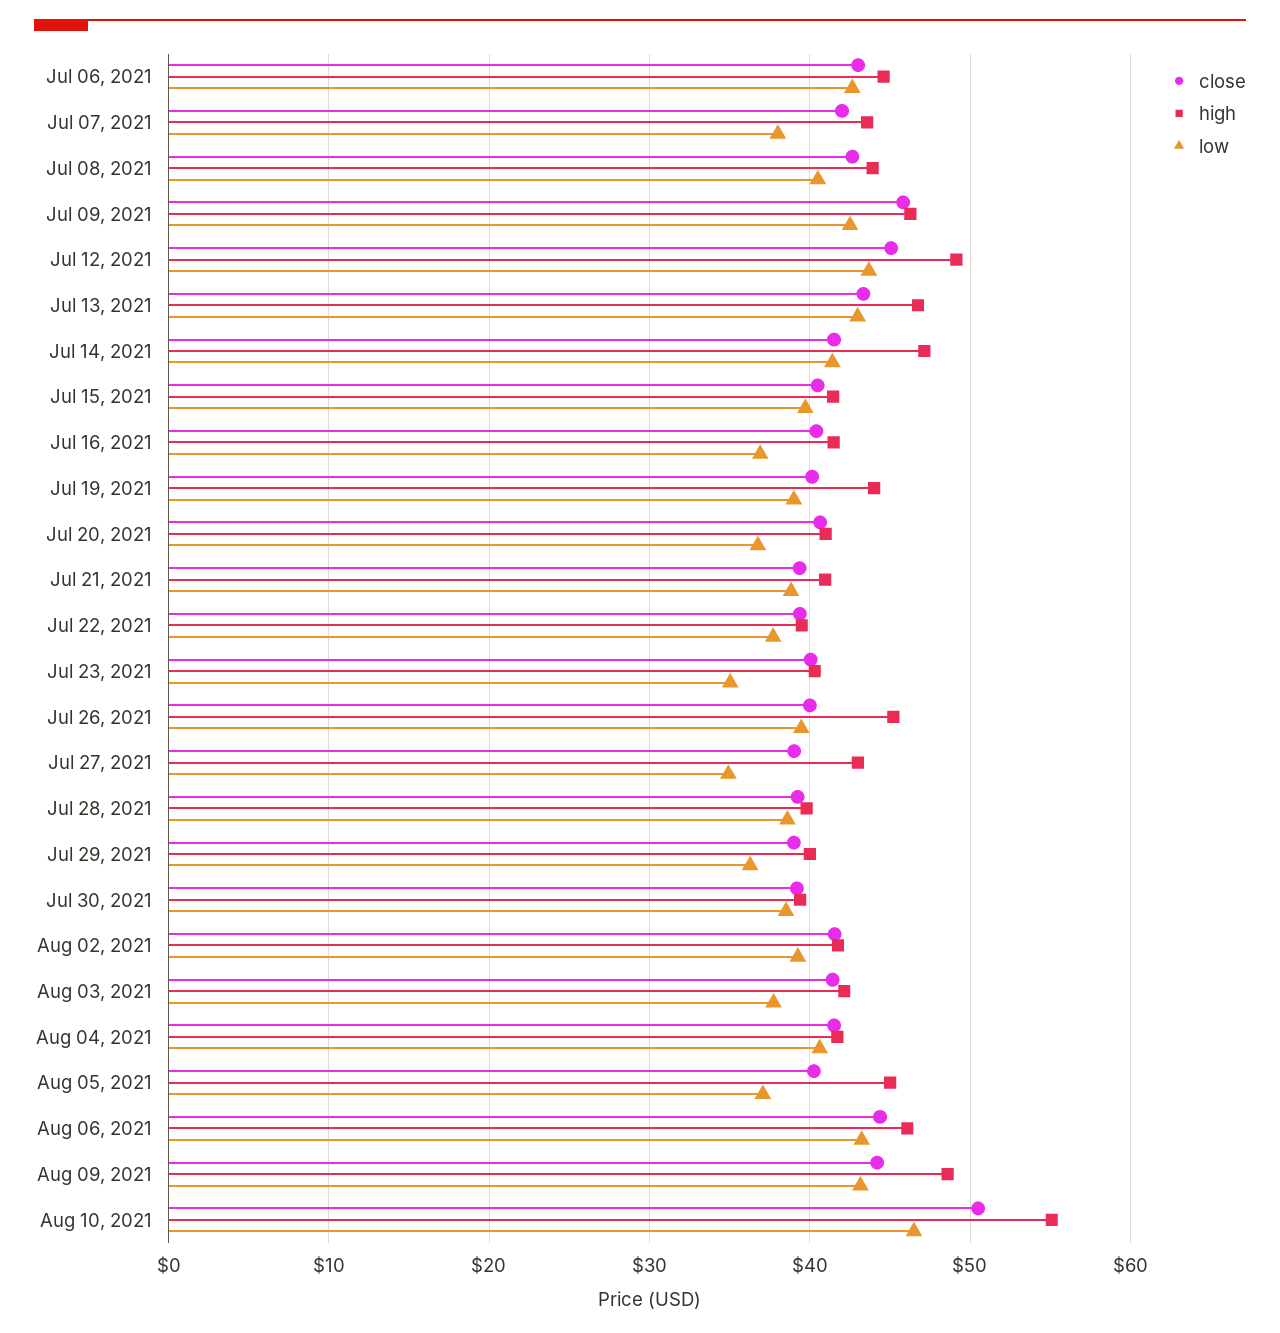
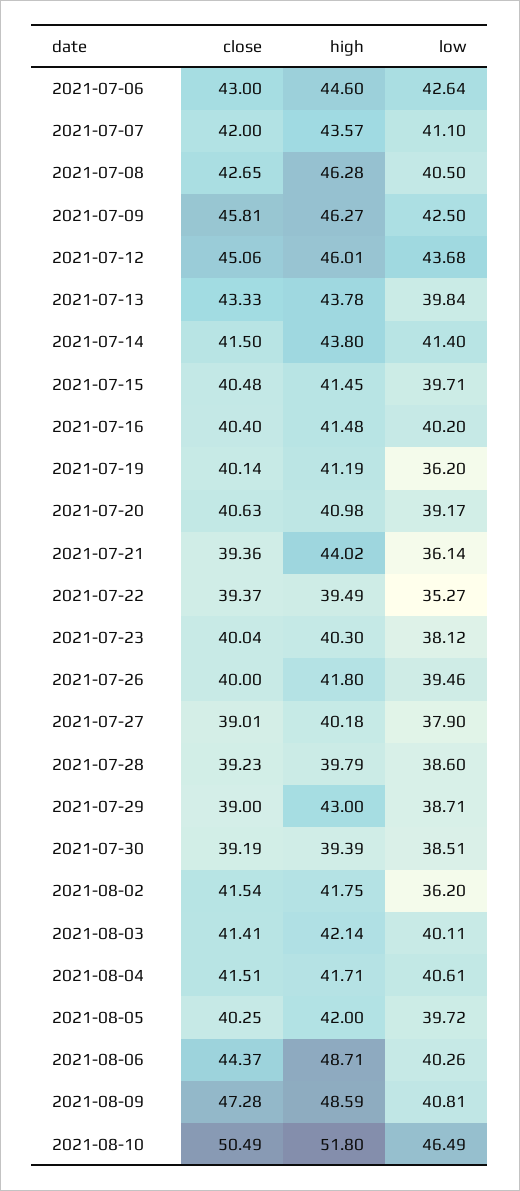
low, Jul 07, 2021: 38 -> 41.1
high, Jul 08, 2021: 44 -> 46.28
high, Jul 12, 2021: 49 -> 46.01
high, Jul 13, 2021: 47 -> 43.78
low, Jul 13, 2021: 43 -> 39.84
high, Jul 14, 2021: 47 -> 43.8
low, Jul 16, 2021: 37 -> 40.2
high, Jul 19, 2021: 44 -> 41.19
low, Jul 19, 2021: 39 -> 36.2
low, Jul 20, 2021: 37 -> 39.17
high, Jul 21, 2021: 41 -> 44.02
low, Jul 21, 2021: 39 -> 36.14
low, Jul 22, 2021: 38 -> 35.27
low, Jul 23, 2021: 35 -> 38.12
high, Jul 26, 2021: 45 -> 41.8
high, Jul 27, 2021: 43 -> 40.18
low, Jul 27, 2021: 35 -> 37.9
high, Jul 29, 2021: 40 -> 43
low, Jul 29, 2021: 36 -> 38.71
low, Aug 02, 2021: 39 -> 36.2
low, Aug 03, 2021: 38 -> 40.11
high, Aug 05, 2021: 45 -> 42
low, Aug 05, 2021: 37 -> 39.72
high, Aug 06, 2021: 46 -> 48.71
low, Aug 06, 2021: 43 -> 40.26
close, Aug 09, 2021: 44 -> 47.28
low, Aug 09, 2021: 43 -> 40.81
high, Aug 10, 2021: 55 -> 51.8

